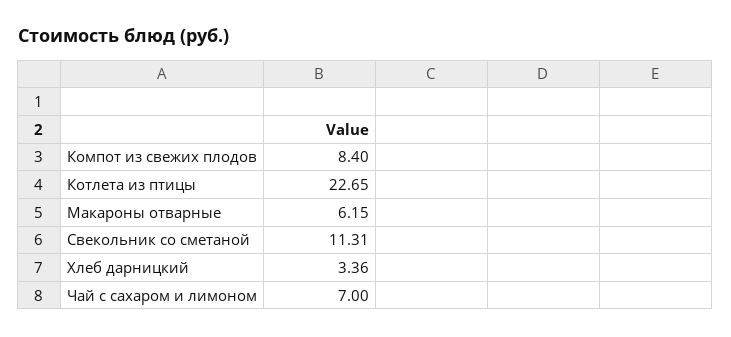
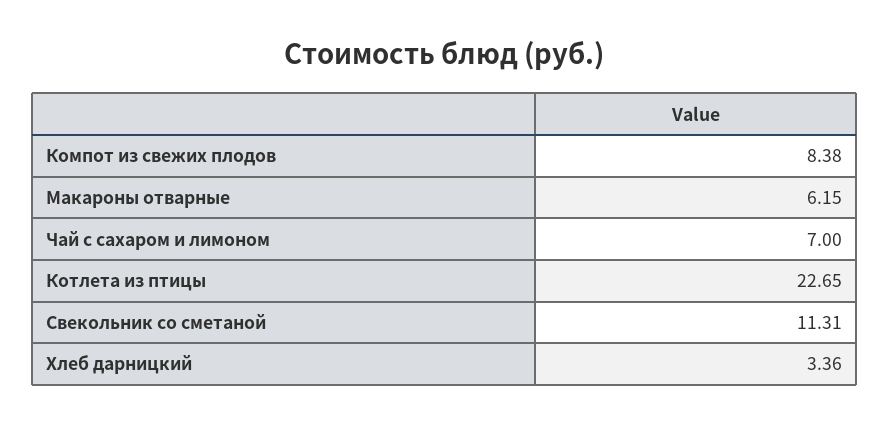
Компот из свежих плодов: 8.4 -> 8.38

